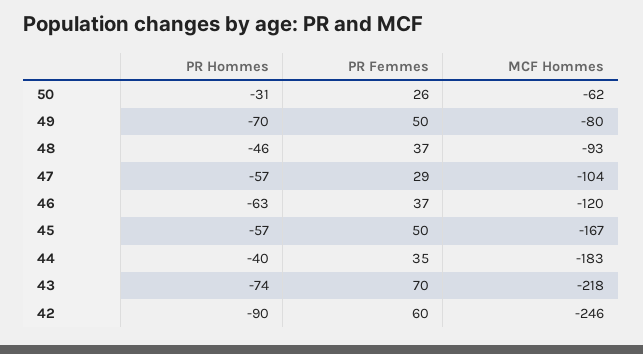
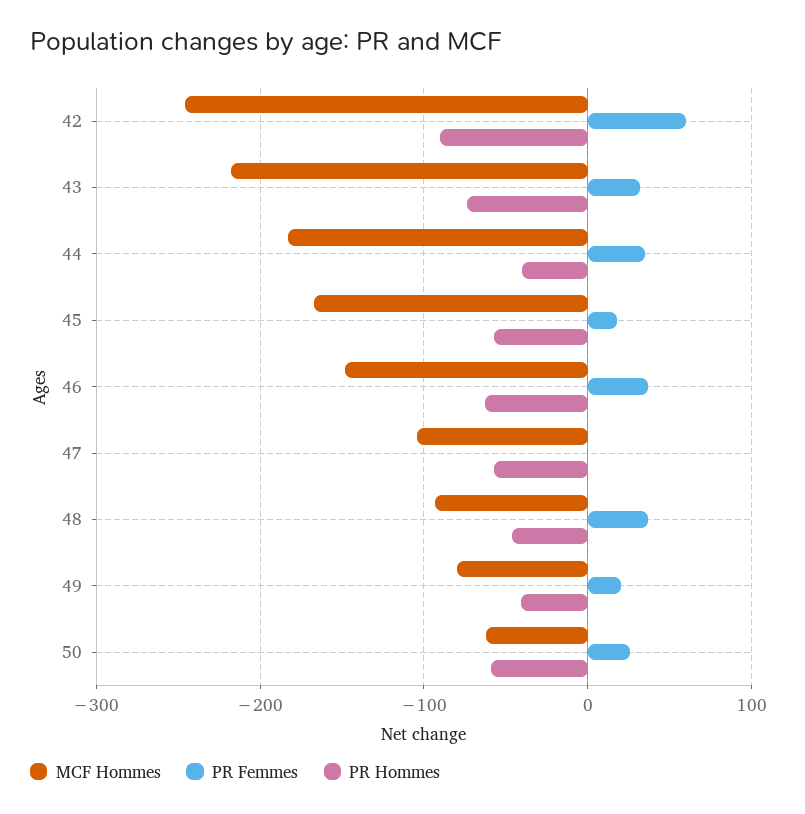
PR Hommes, 50: -31 -> -60
PR Hommes, 49: -70 -> -40
PR Femmes, 49: 50 -> 20
PR Femmes, 47: 29 -> 0
MCF Hommes, 46: -120 -> -150
PR Femmes, 45: 50 -> 20
PR Femmes, 43: 70 -> 30

